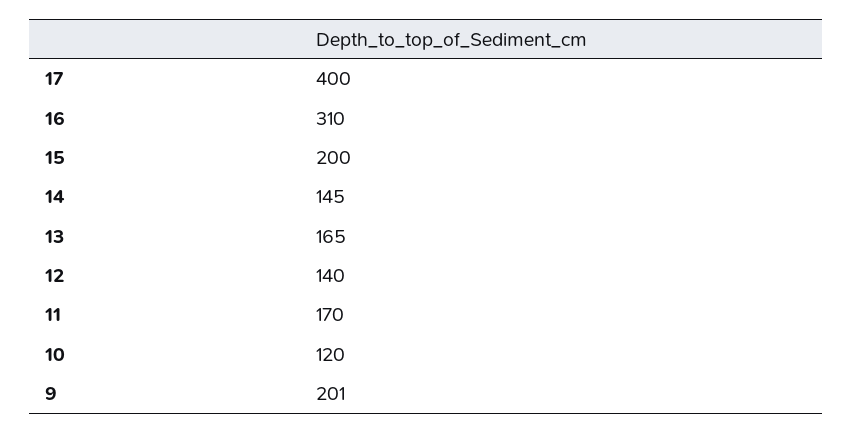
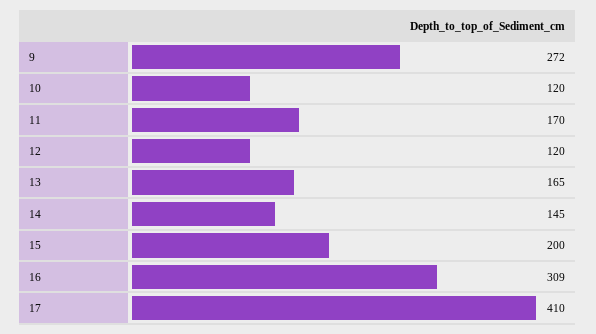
17: 400 -> 410
16: 310 -> 309
12: 140 -> 120
9: 201 -> 272

